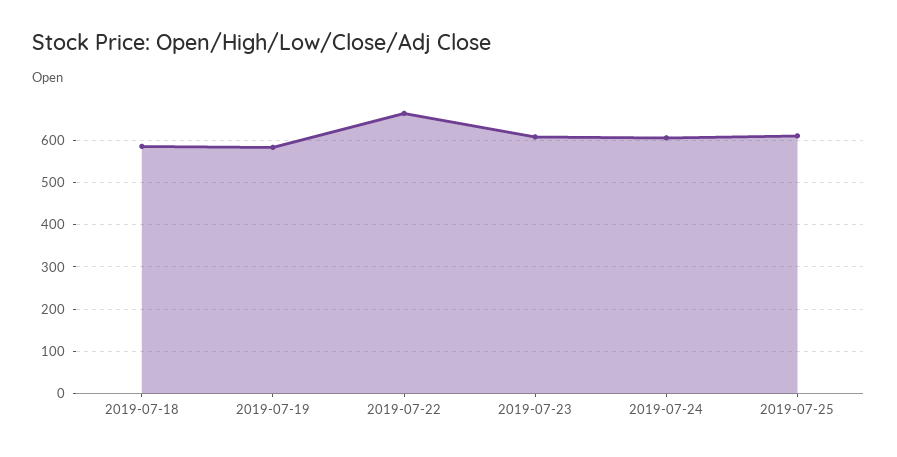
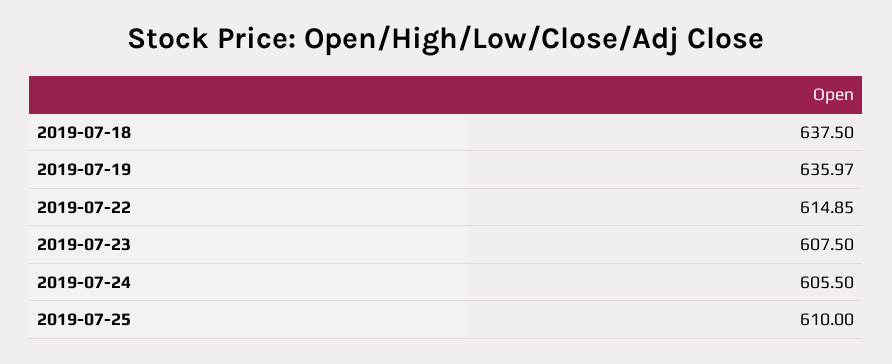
2019-07-18: 580 -> 637.5
2019-07-19: 580 -> 635.97
2019-07-22: 660 -> 614.85

